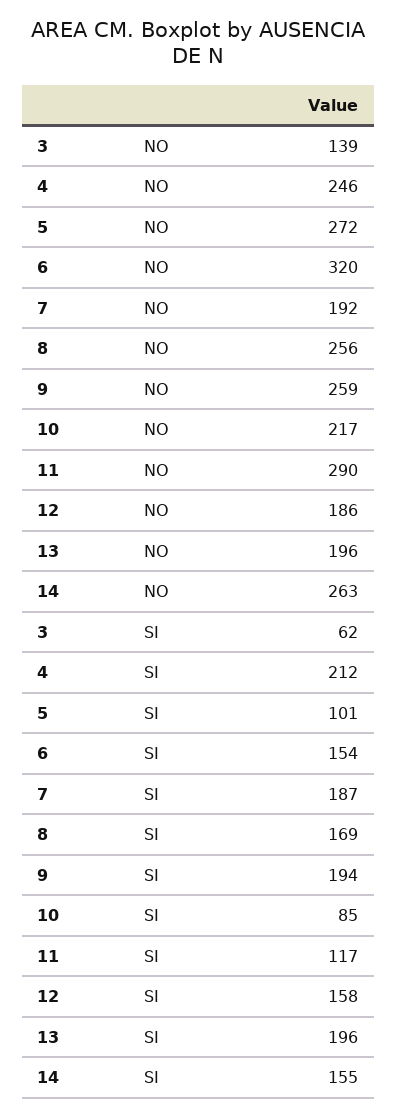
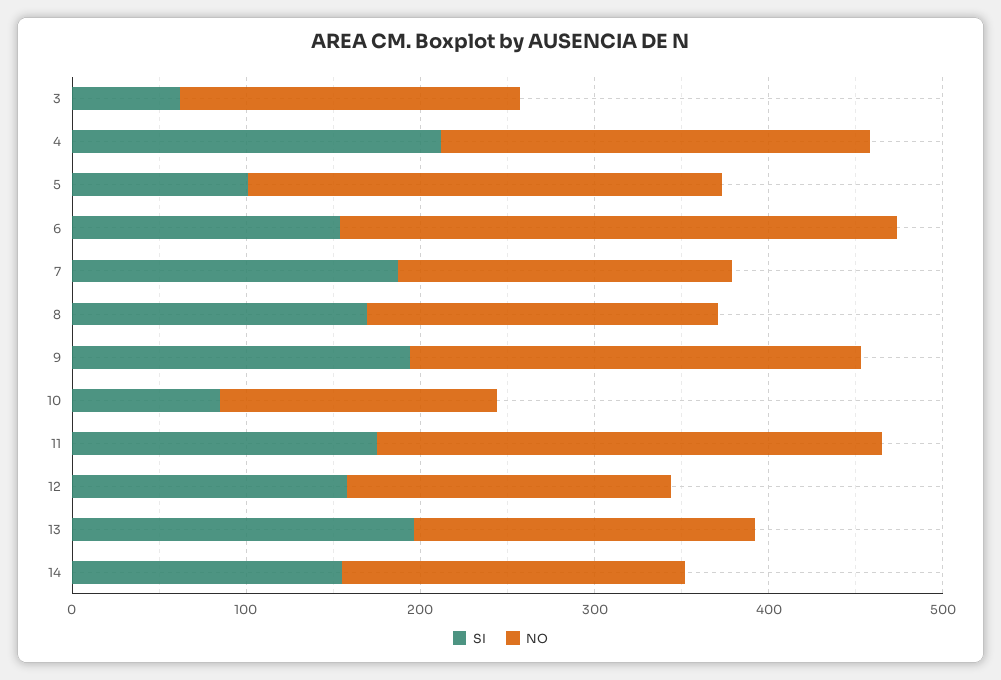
NO, 3: 139 -> 200
NO, 8: 256 -> 200
NO, 10: 217 -> 160
NO, 14: 263 -> 200
SI, 11: 117 -> 180

